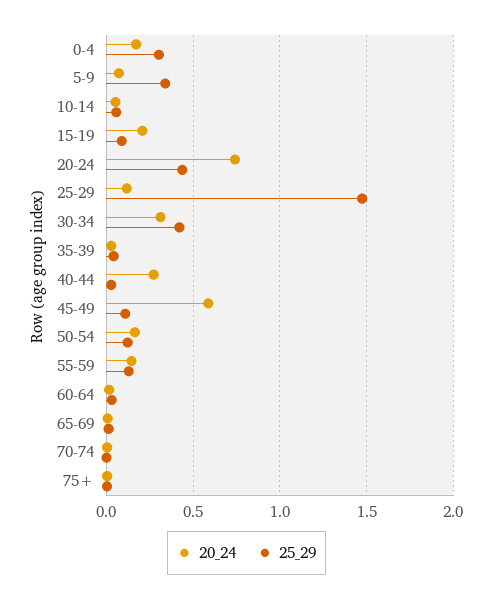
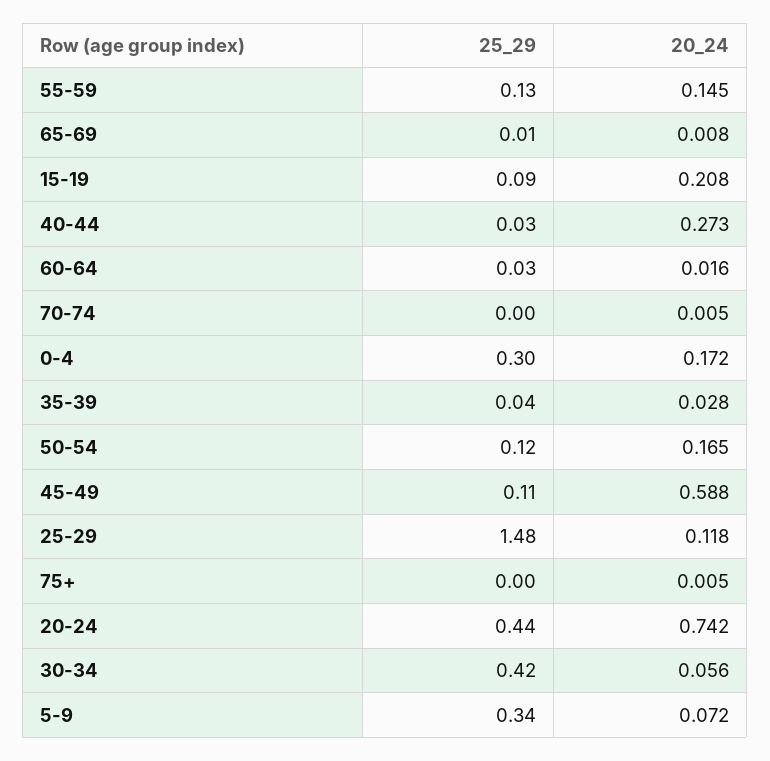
20_24, 10-14: 0.05 -> none
25_29, 10-14: 0.05 -> none
20_24, 30-34: 0.3 -> 0.056

